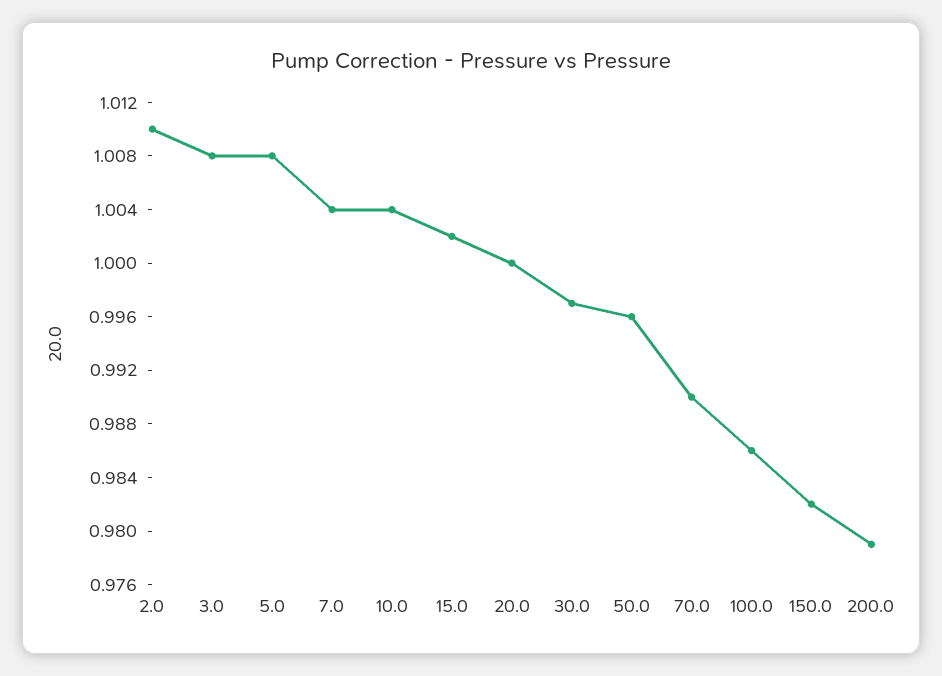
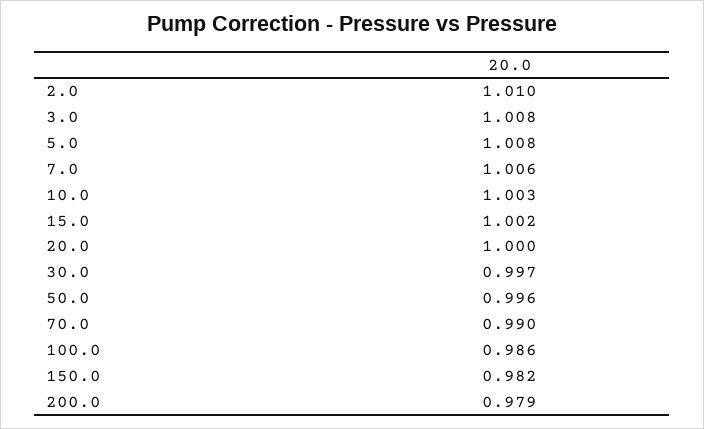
7.0: 1.004 -> 1.006
10.0: 1.004 -> 1.003

